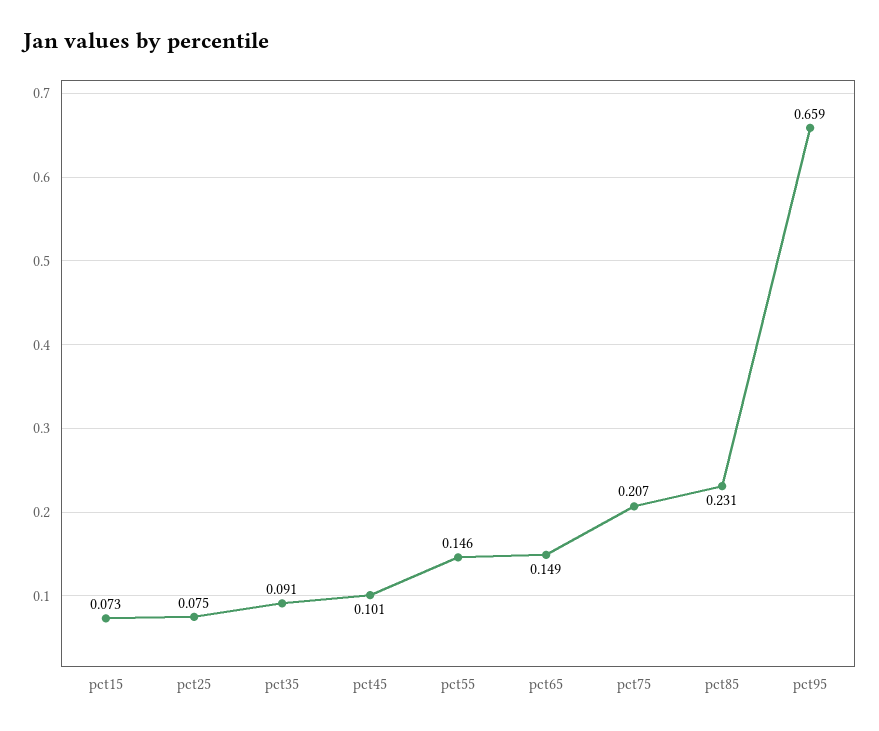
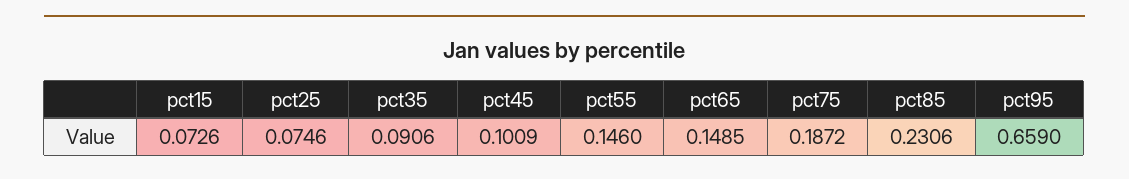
pct75: 0.207 -> 0.1872

